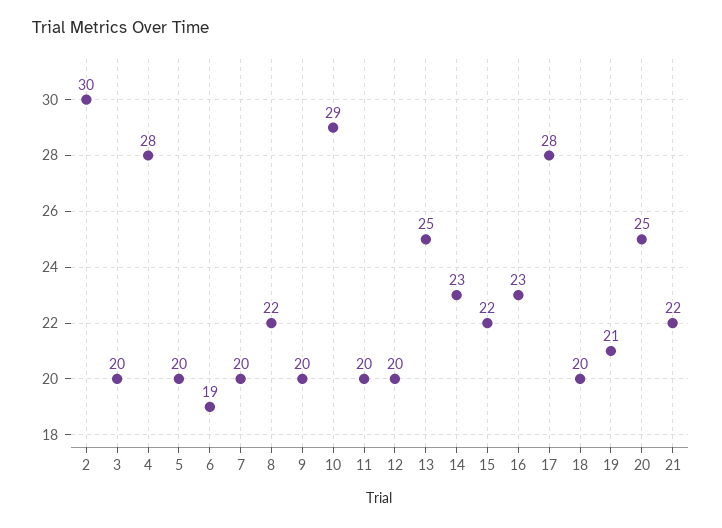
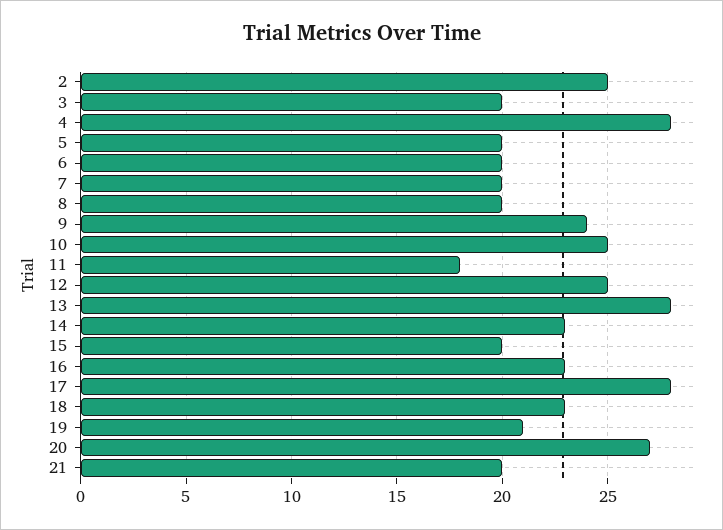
2: 30 -> 25
6: 19 -> 20
8: 22 -> 20
9: 20 -> 24
10: 29 -> 25
11: 20 -> 18
12: 20 -> 25
13: 25 -> 28
15: 22 -> 20
18: 20 -> 23
20: 25 -> 27
21: 22 -> 20

